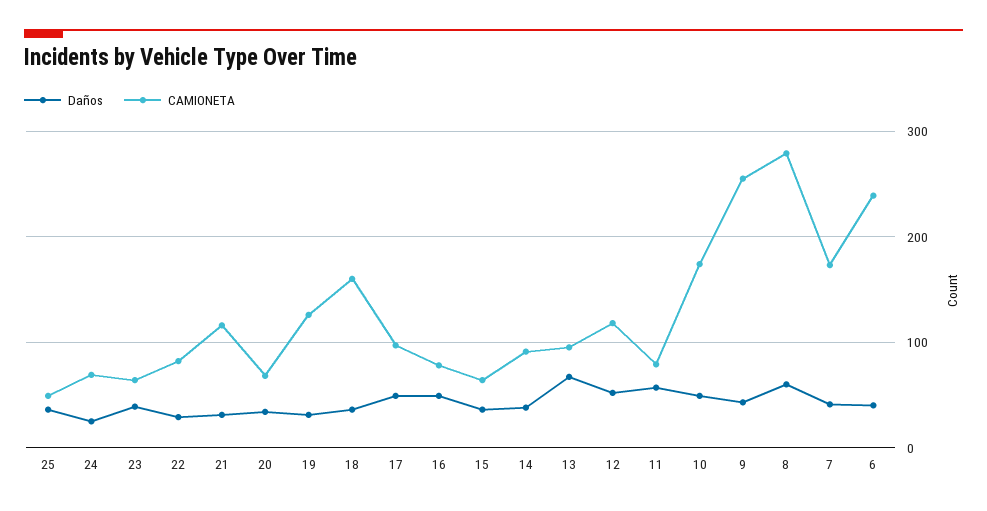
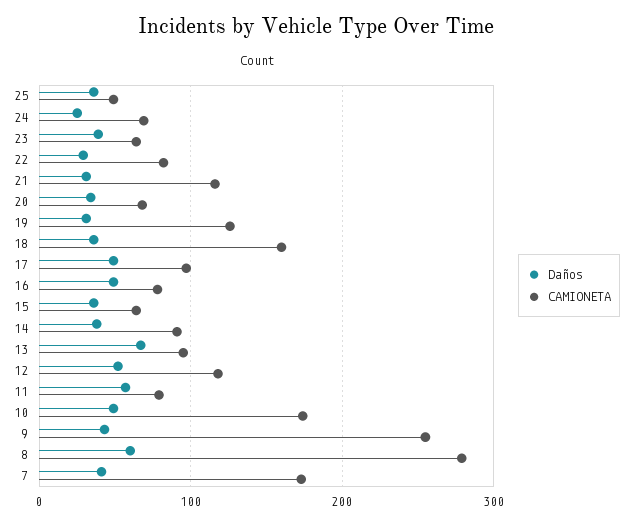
Daños, 6: 40 -> none
CAMIONETA, 6: 240 -> none

